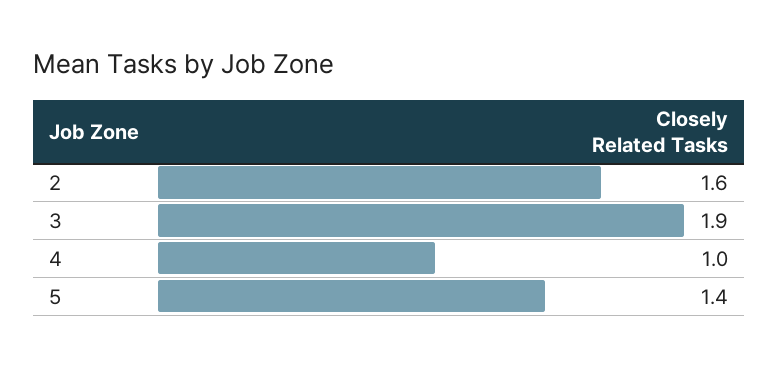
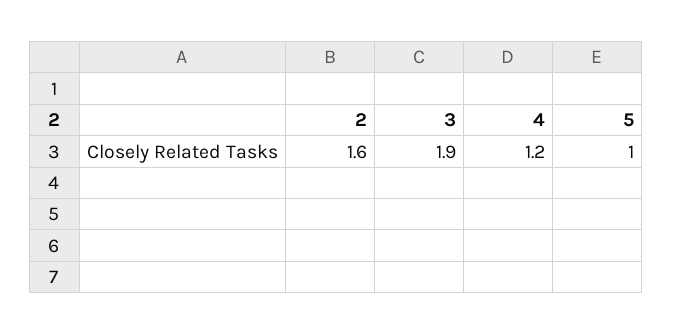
4: 1 -> 1.2
5: 1.4 -> 1

